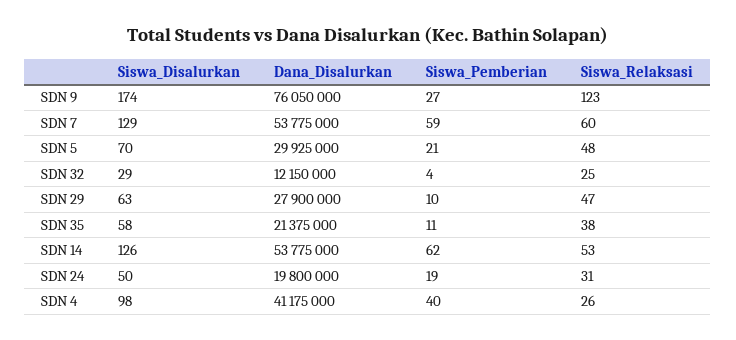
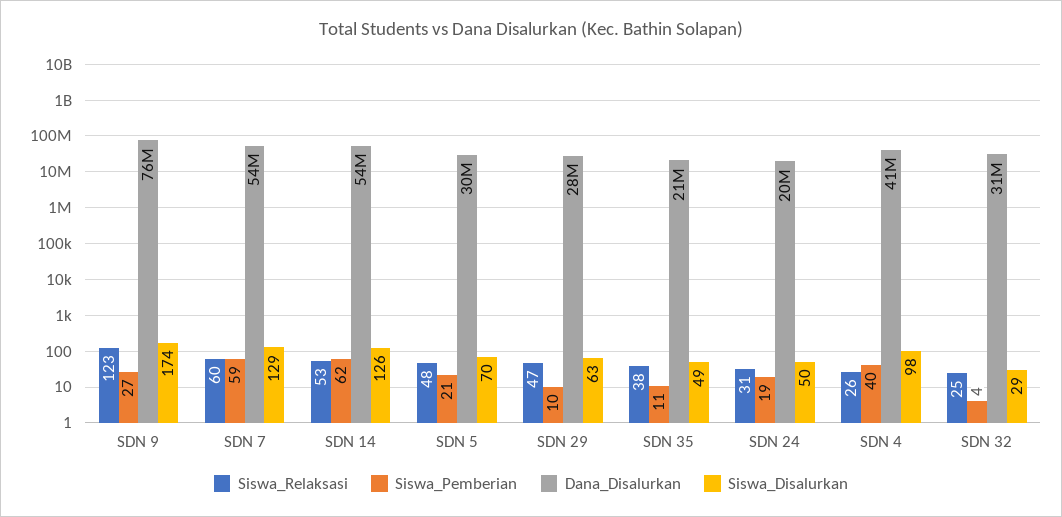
Dana_Disalurkan, SDN 32: 12150000 -> 31000000
Siswa_Disalurkan, SDN 35: 58 -> 49

